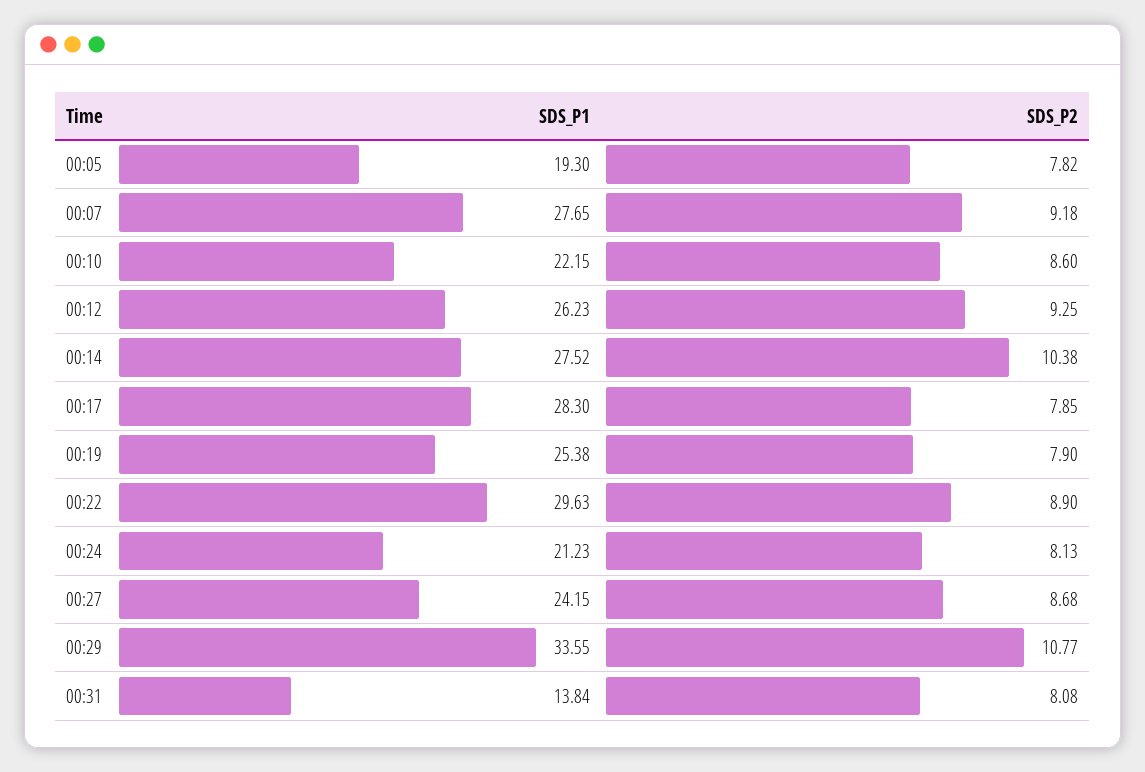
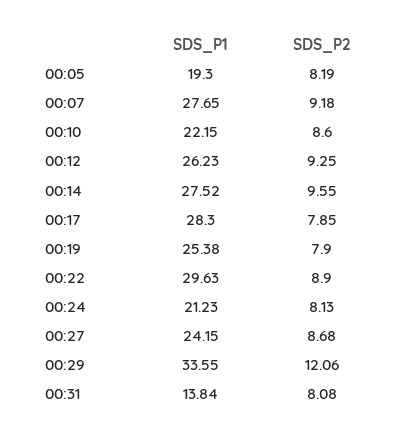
SDS_P2, 00:05: 7.82 -> 8.19
SDS_P2, 00:14: 10.38 -> 9.55
SDS_P2, 00:29: 10.77 -> 12.06

